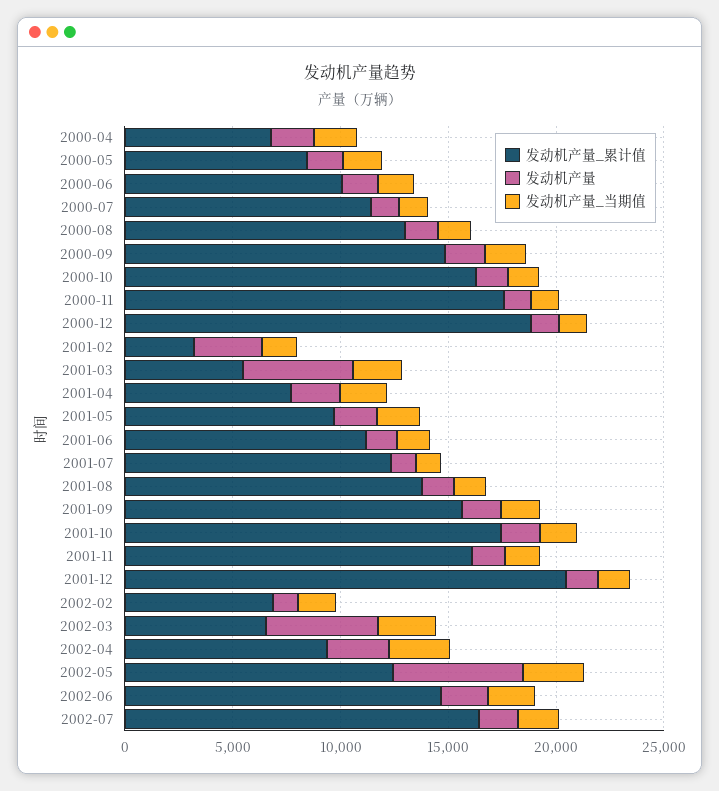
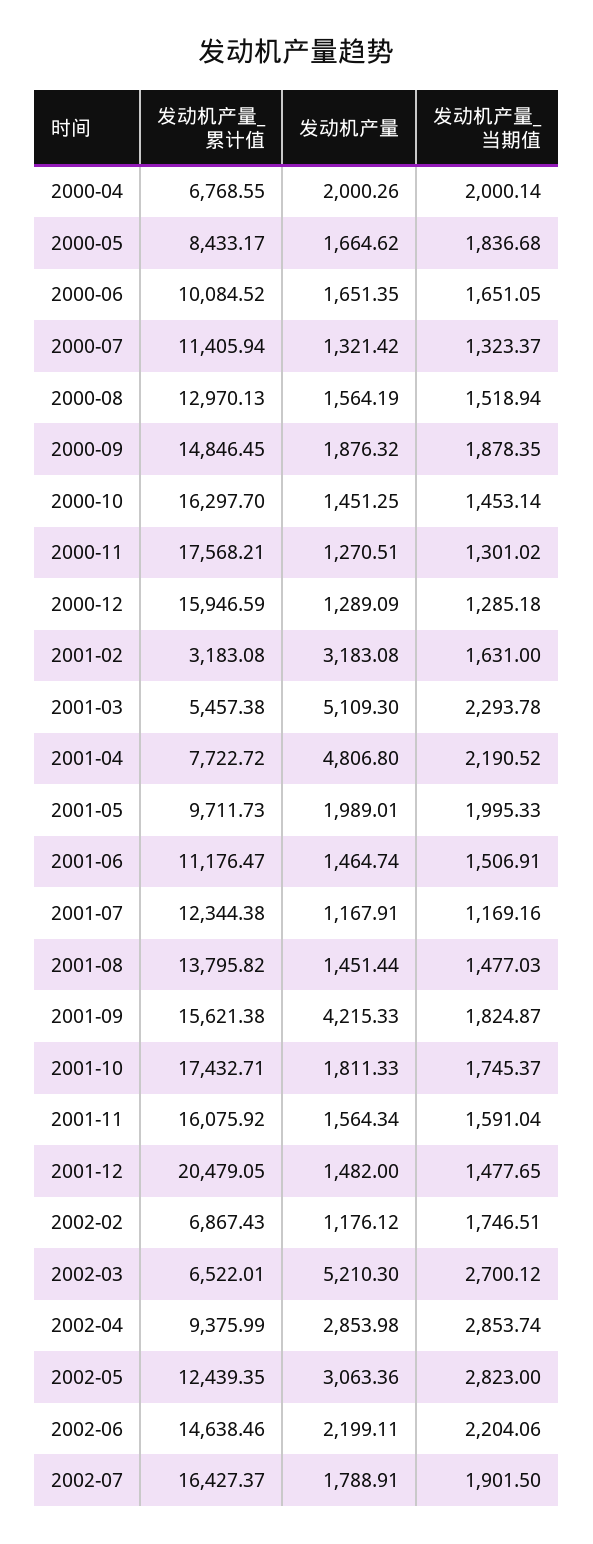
发动机产量_累计值, 2000-12: 19000 -> 15946.59
发动机产量, 2001-04: 2000 -> 4806.8
发动机产量, 2001-09: 2000 -> 4215.33
发动机产量, 2002-05: 6000 -> 3063.36

